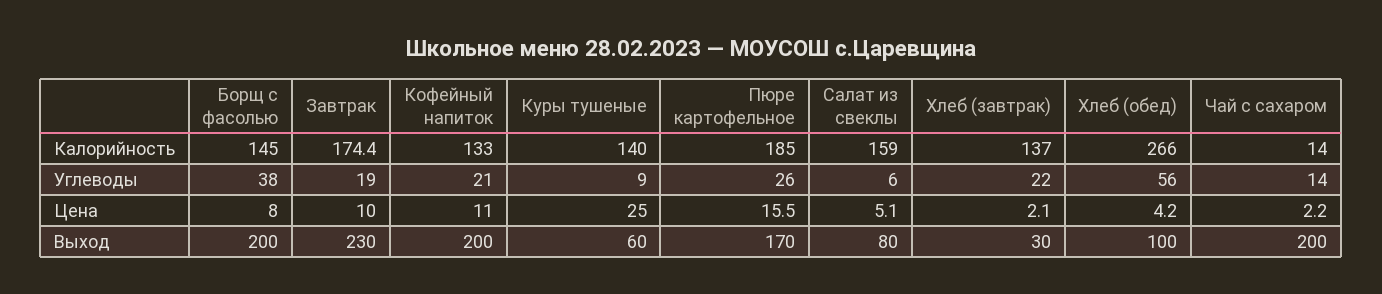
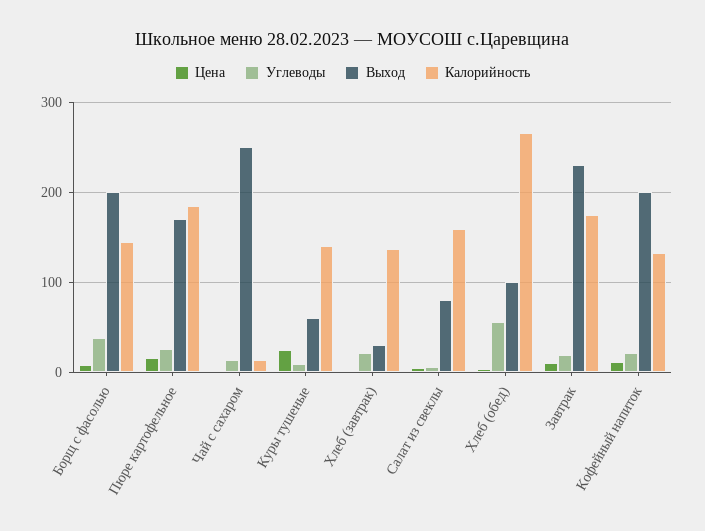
Выход, Чай с сахаром: 200 -> 250

